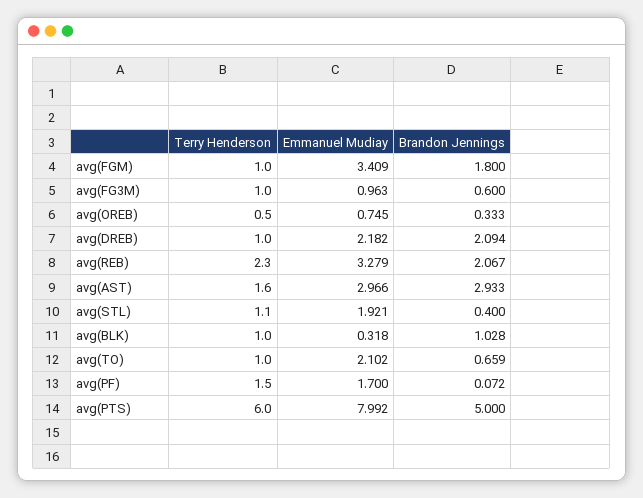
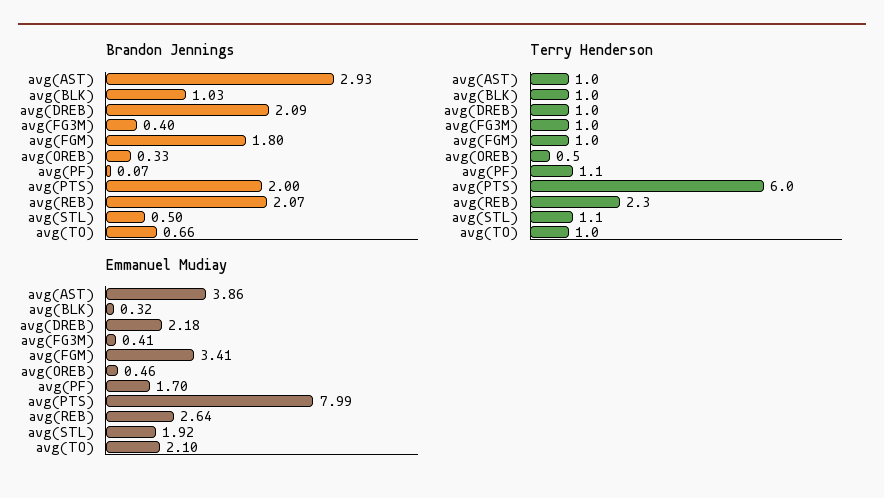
Emmanuel Mudiay, avg(FG3M): 0.963 -> 0.41
Brandon Jennings, avg(FG3M): 0.6 -> 0.4
Emmanuel Mudiay, avg(OREB): 0.745 -> 0.46
Emmanuel Mudiay, avg(REB): 3.279 -> 2.64
Terry Henderson, avg(AST): 1.6 -> 1
Emmanuel Mudiay, avg(AST): 2.966 -> 3.86
Brandon Jennings, avg(STL): 0.4 -> 0.5
Terry Henderson, avg(PF): 1.5 -> 1.1
Brandon Jennings, avg(PTS): 5 -> 2

